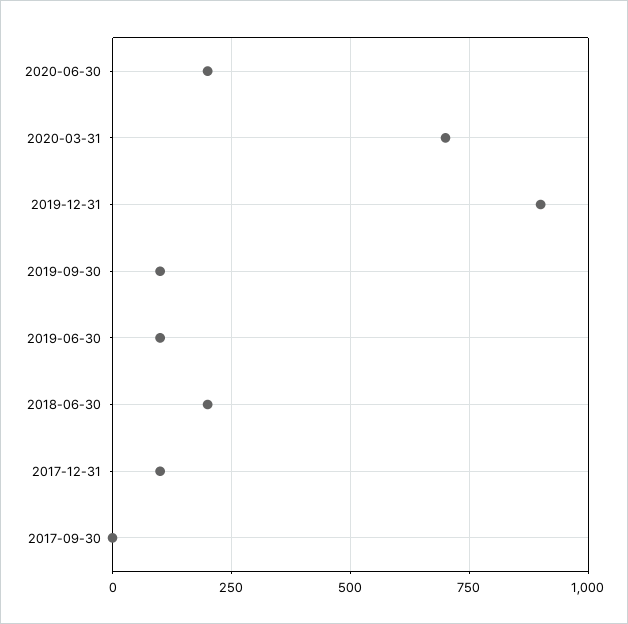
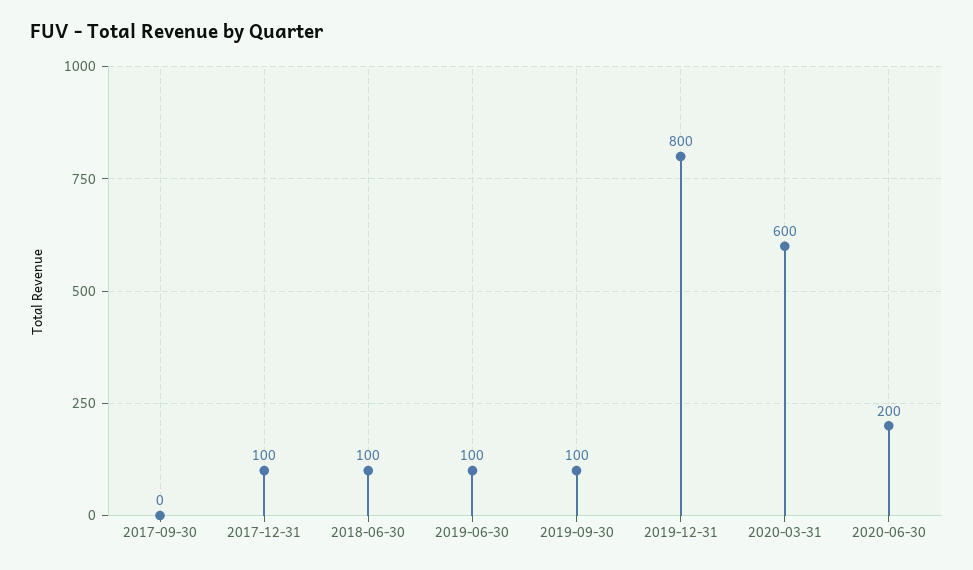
2020-03-31: 700 -> 600
2019-12-31: 900 -> 800
2018-06-30: 200 -> 100

